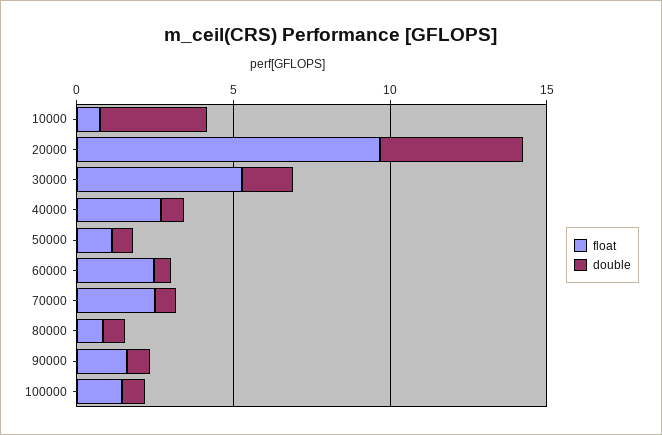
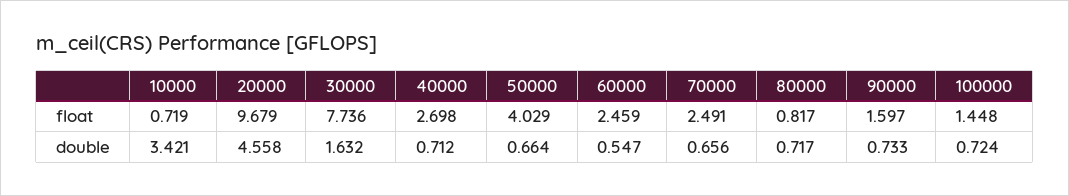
float, 30000: 5 -> 7.736
float, 50000: 1 -> 4.029

